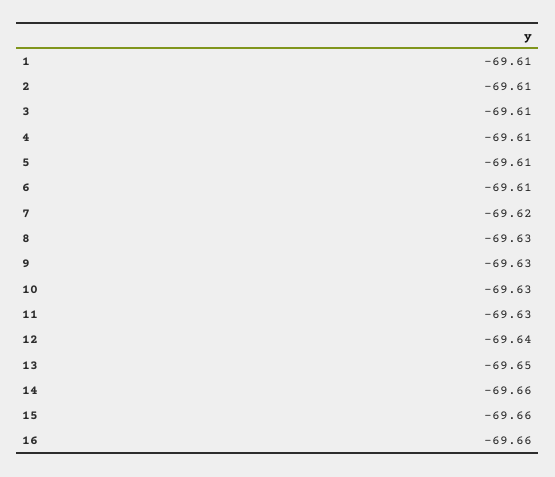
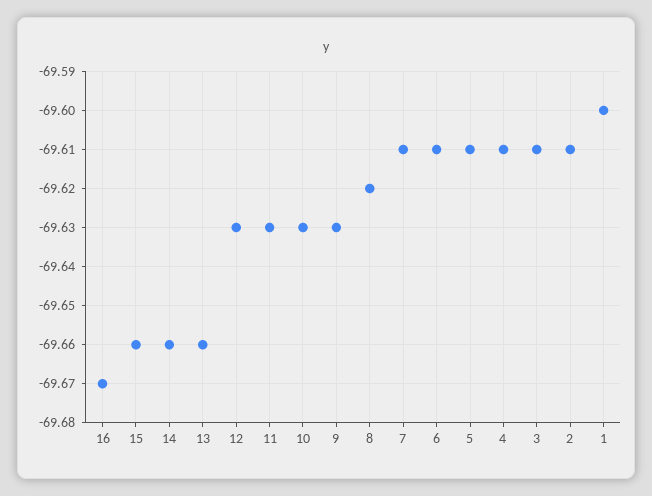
1: -69.61 -> -69.6
7: -69.62 -> -69.61
8: -69.63 -> -69.62
12: -69.64 -> -69.63
13: -69.65 -> -69.66
16: -69.66 -> -69.67

